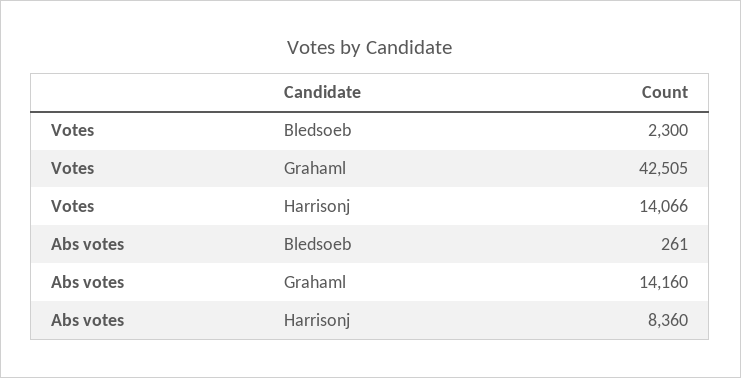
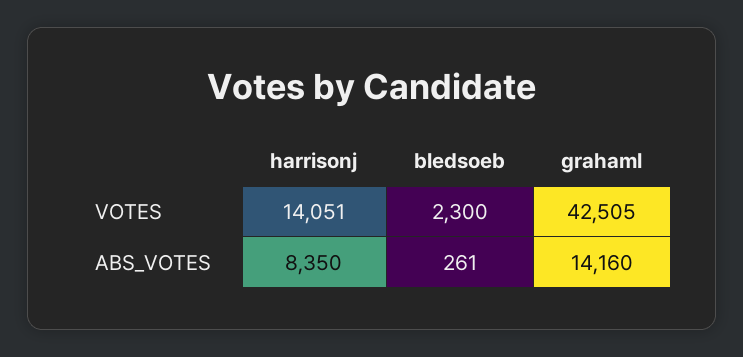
Votes, Harrisonj: 14066 -> 14051
Abs votes, Harrisonj: 8360 -> 8350

